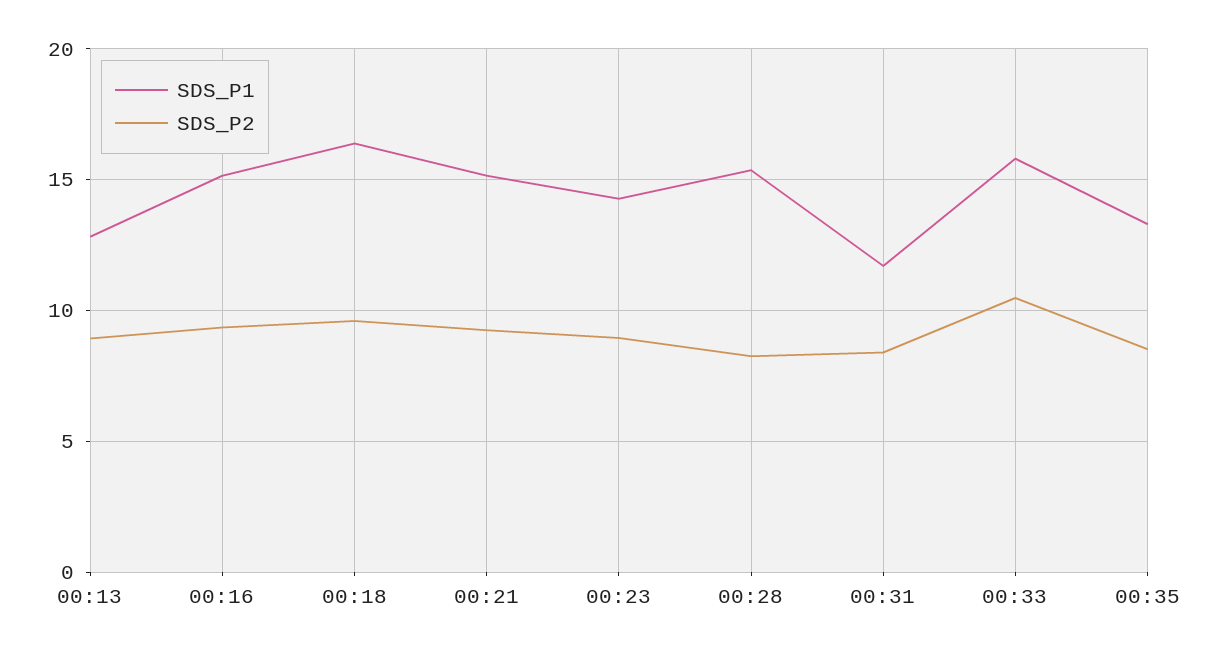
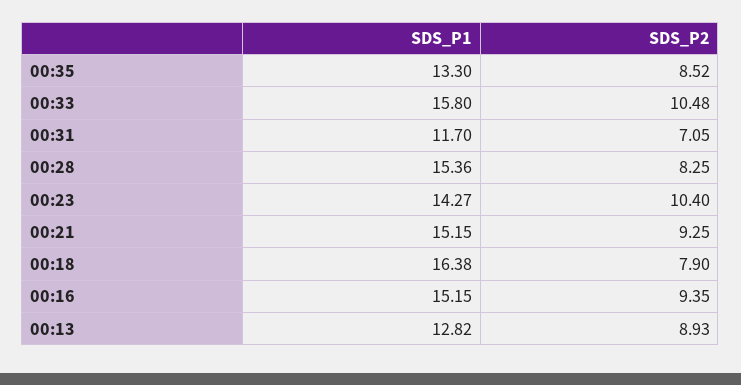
SDS_P2, 00:18: 9.5 -> 7.9
SDS_P2, 00:23: 9 -> 10.4
SDS_P2, 00:31: 8.5 -> 7.05

